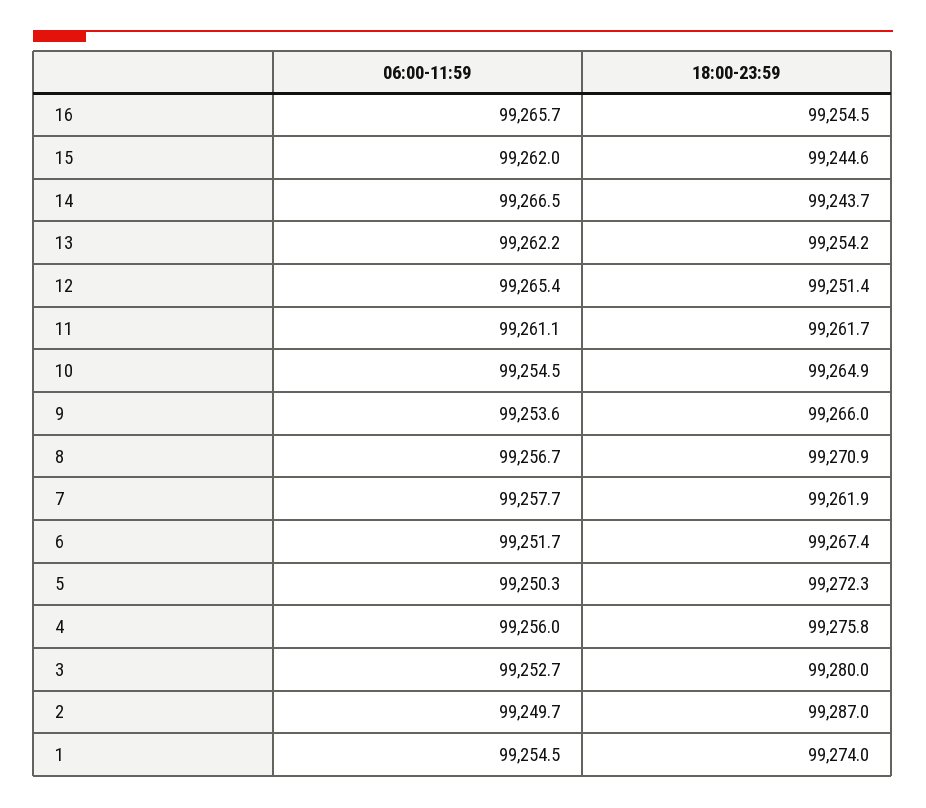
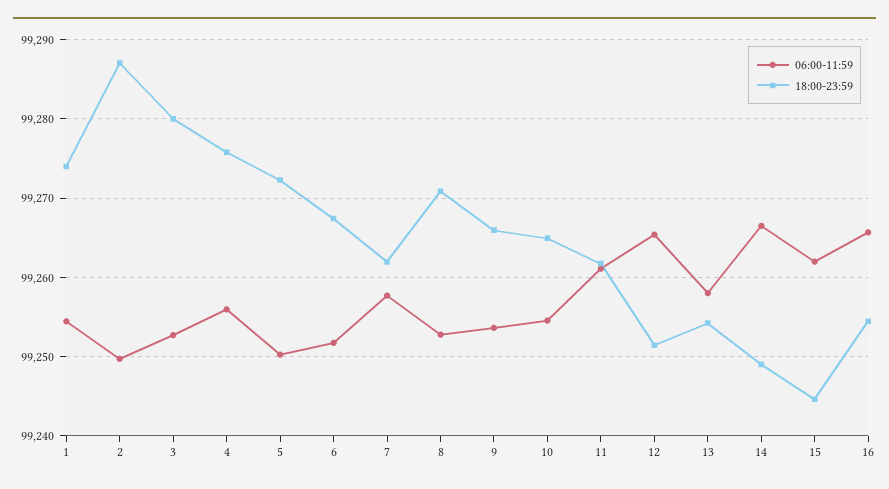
18:00-23:59, 14: 99243.7 -> 99249
06:00-11:59, 13: 99262.2 -> 99258
06:00-11:59, 8: 99256.7 -> 99253

